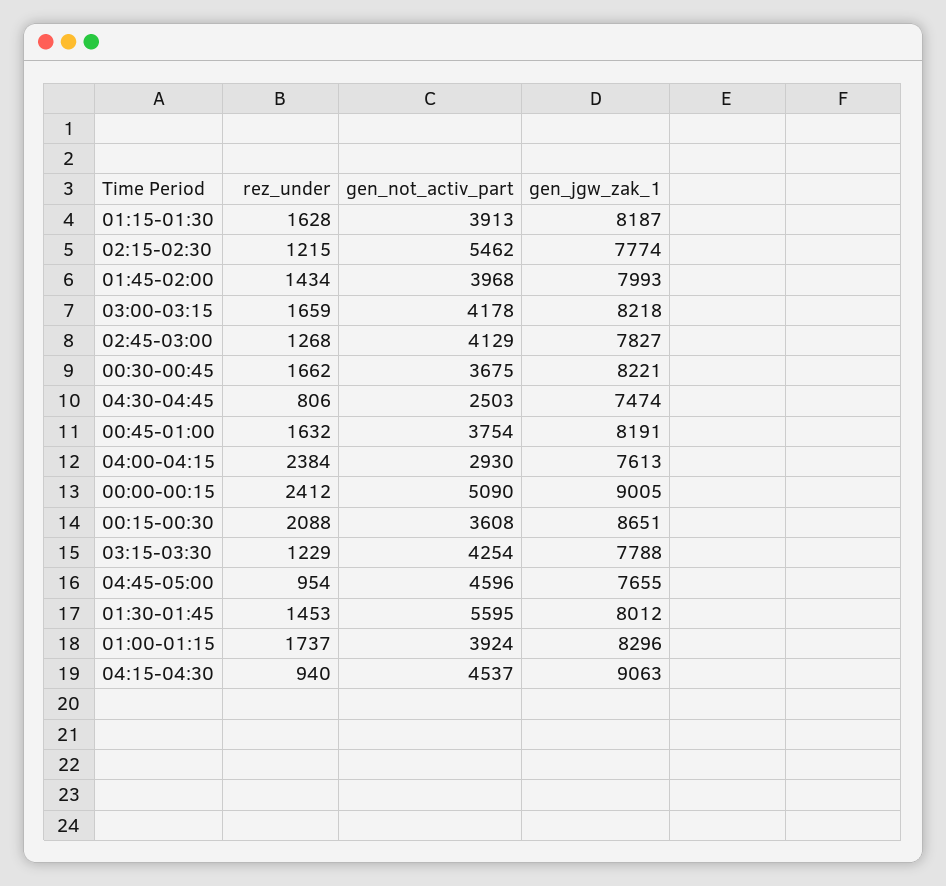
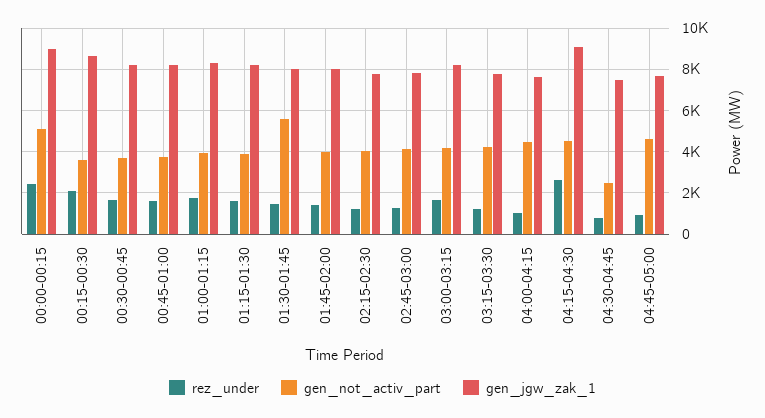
gen_not_activ_part, 02:15-02:30: 5462 -> 4000
rez_under, 04:00-04:15: 2384 -> 1000
gen_not_activ_part, 04:00-04:15: 2930 -> 4500
rez_under, 04:15-04:30: 940 -> 2500

